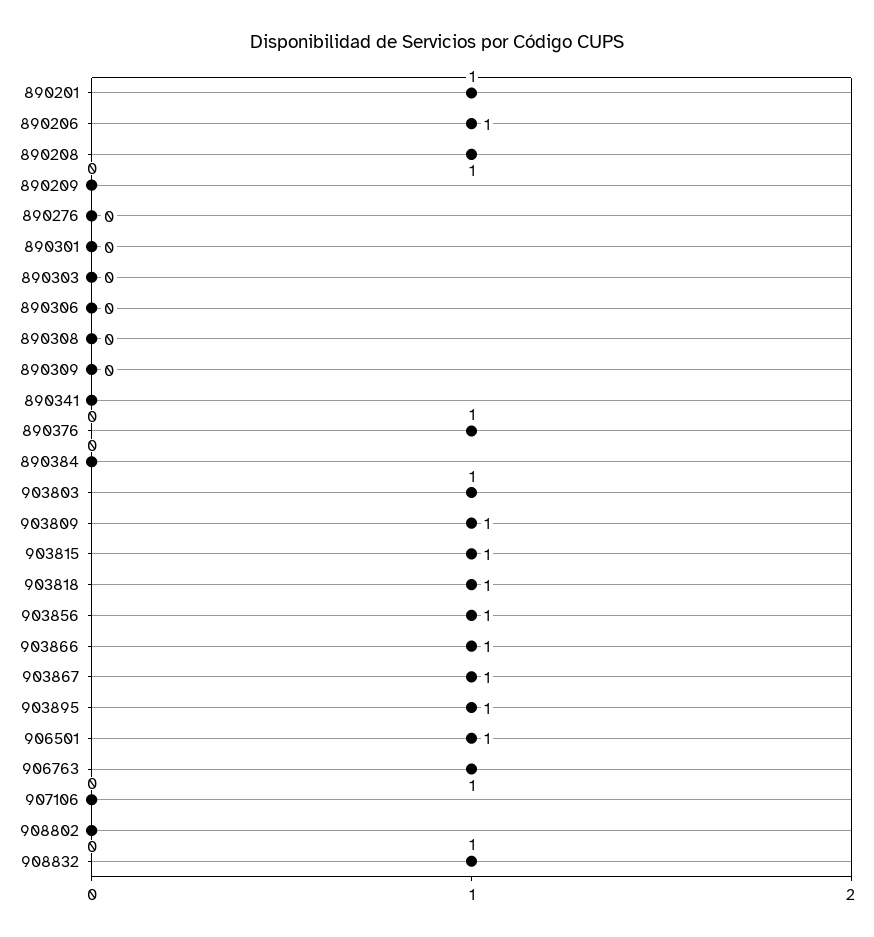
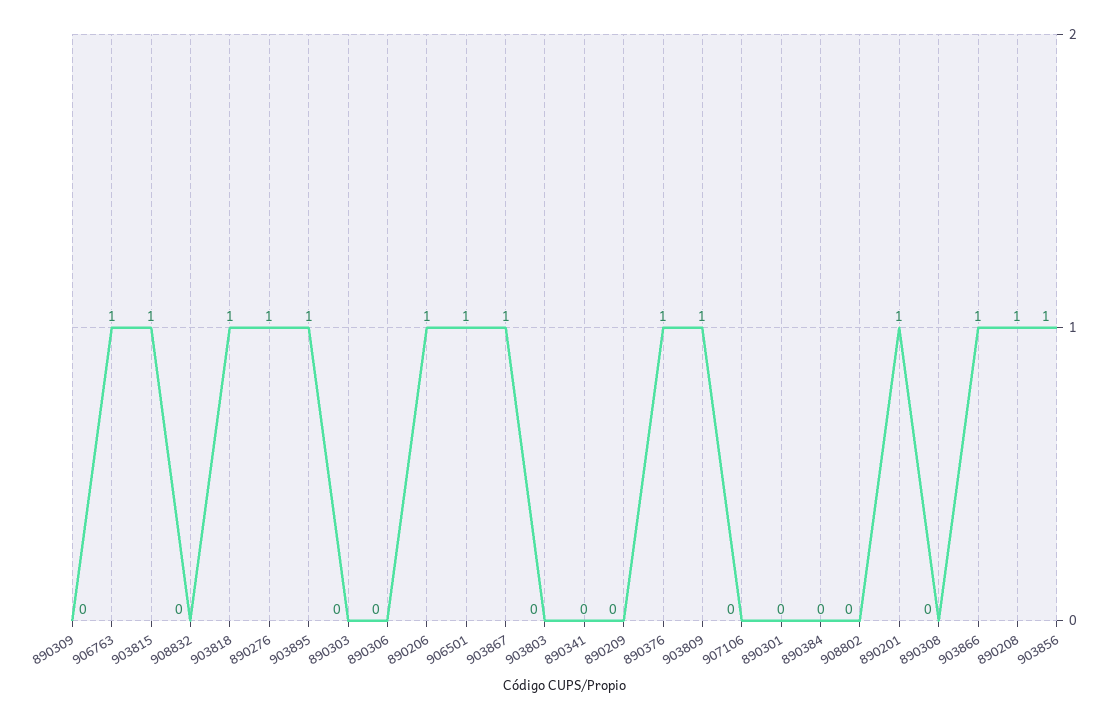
890276: 0 -> 1
903803: 1 -> 0
908832: 1 -> 0

